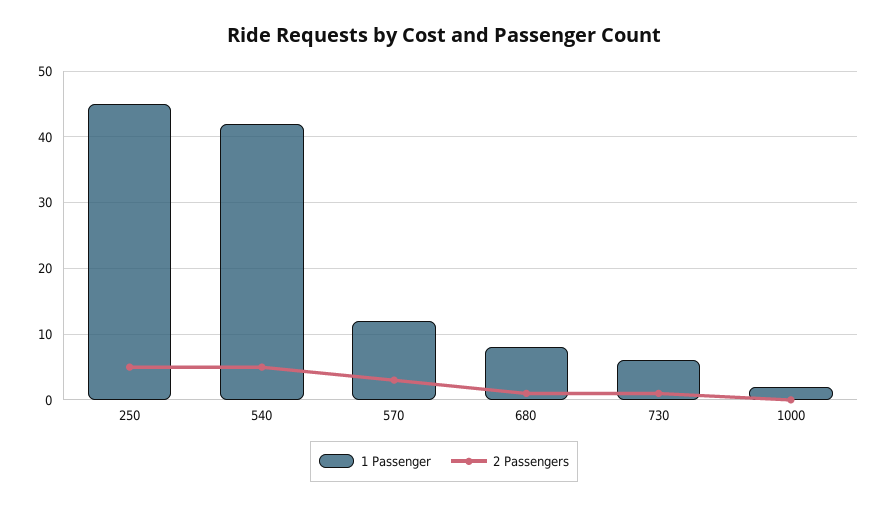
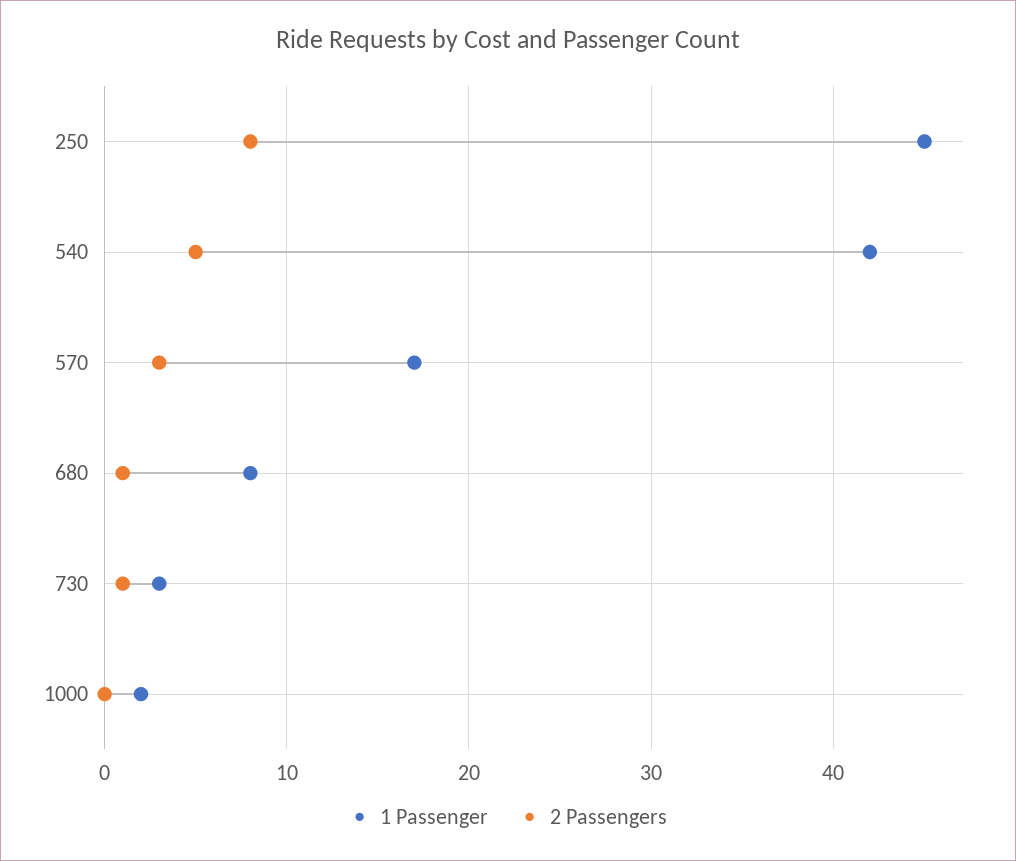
2 Passengers, 250: 5 -> 8
1 Passenger, 570: 12 -> 17
1 Passenger, 730: 6 -> 3

